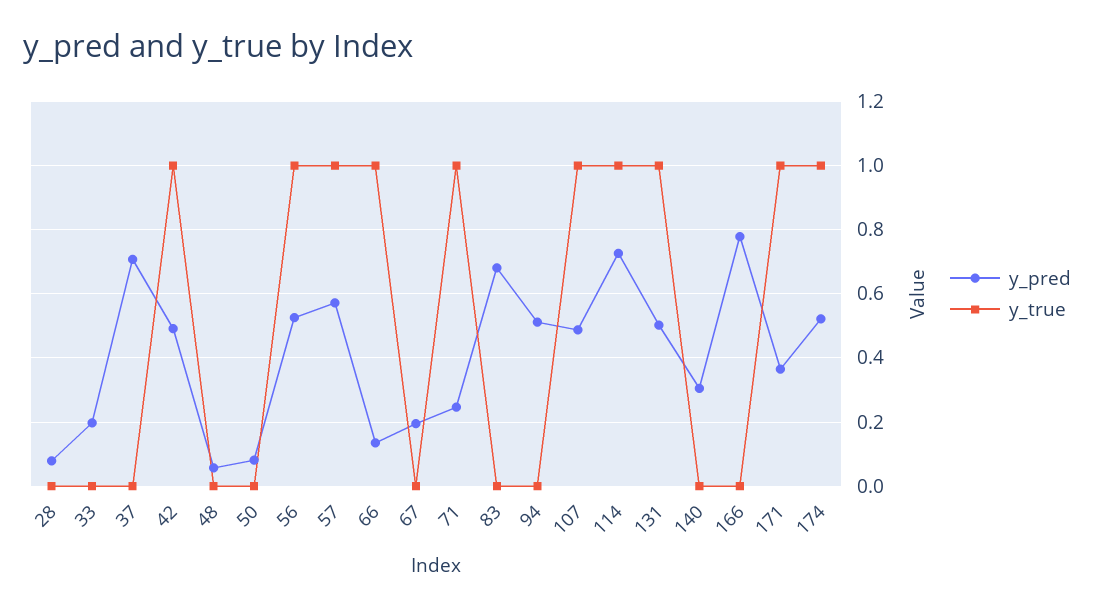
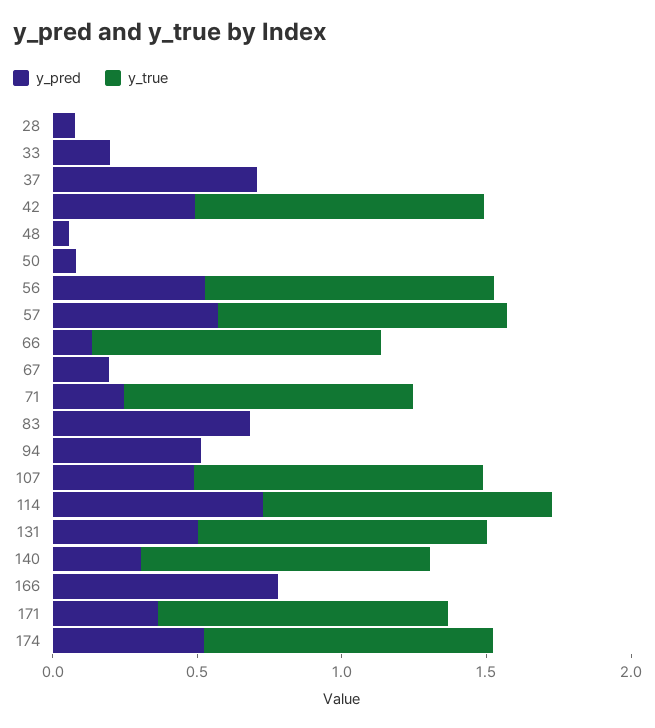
y_true, 140: 0 -> 1

